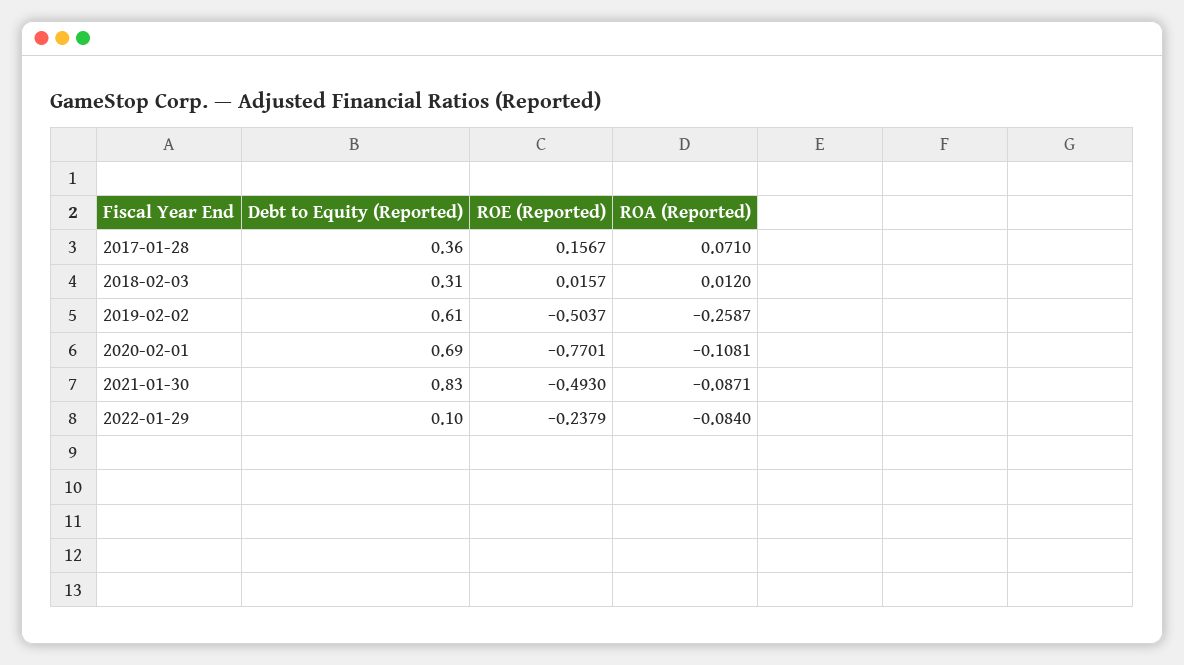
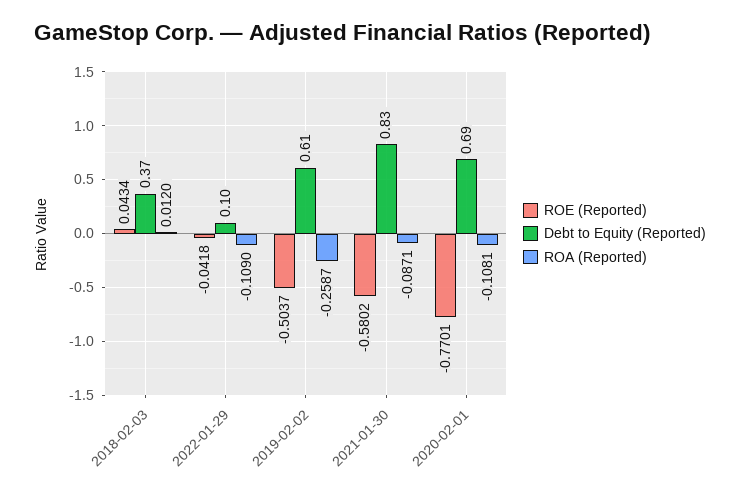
Debt to Equity (Reported), 2017-01-28: 0.36 -> none
ROE (Reported), 2017-01-28: 0.1567 -> none
ROA (Reported), 2017-01-28: 0.071 -> none
Debt to Equity (Reported), 2018-02-03: 0.31 -> 0.37
ROE (Reported), 2018-02-03: 0.0157 -> 0.0434
ROE (Reported), 2021-01-30: -0.493 -> -0.5802
ROE (Reported), 2022-01-29: -0.2379 -> -0.0418
ROA (Reported), 2022-01-29: -0.084 -> -0.109

